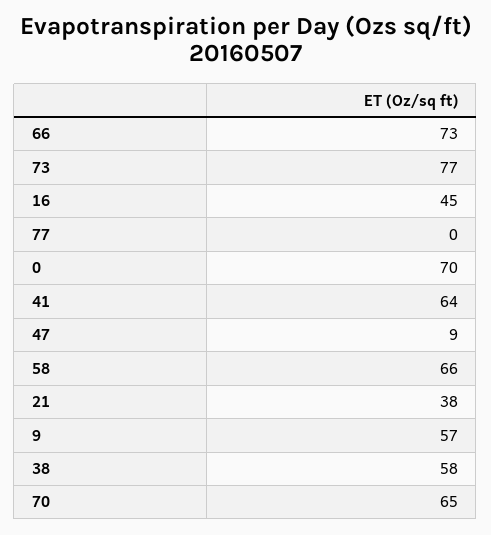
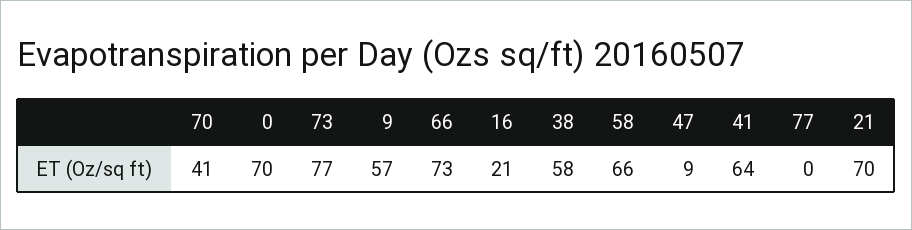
16: 45 -> 21
21: 38 -> 70
70: 65 -> 41

